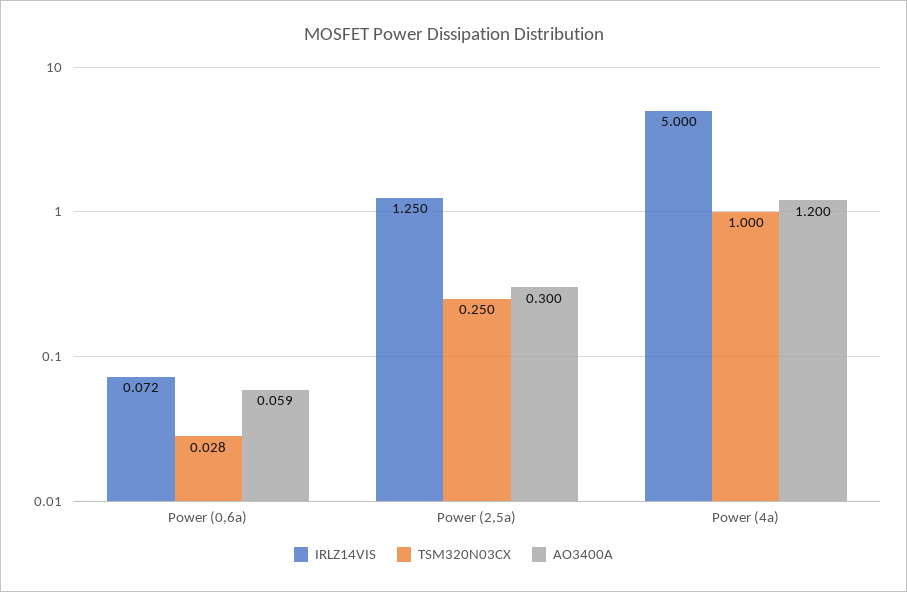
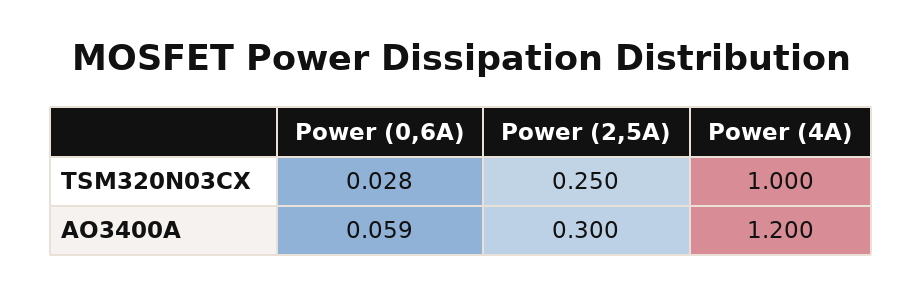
IRLZ14VIS, Power (0,6a): 0.072 -> none
IRLZ14VIS, Power (2,5a): 1.25 -> none
IRLZ14VIS, Power (4a): 5 -> none

